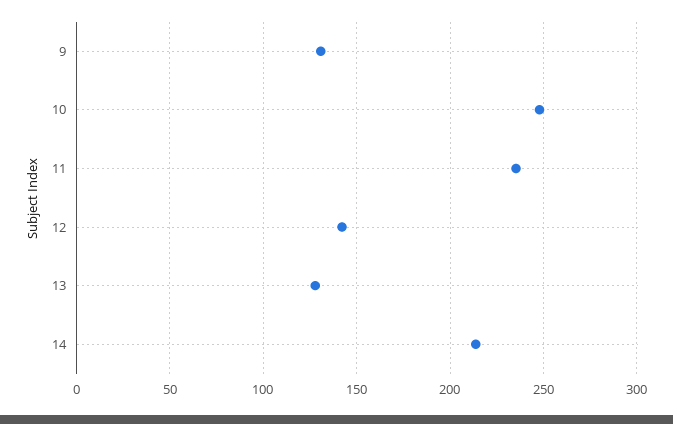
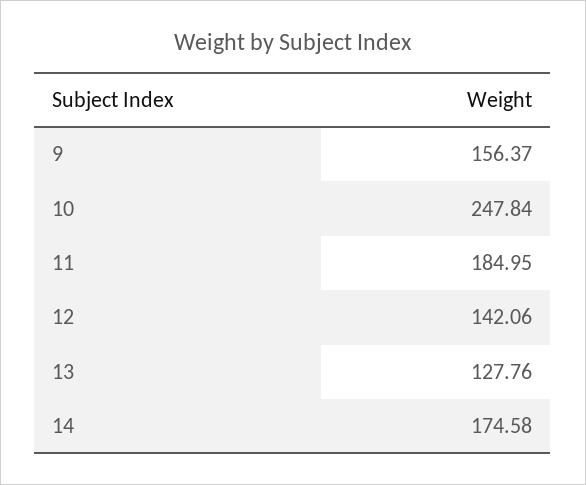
9: 130 -> 156.37
11: 235 -> 184.95
14: 215 -> 174.58

